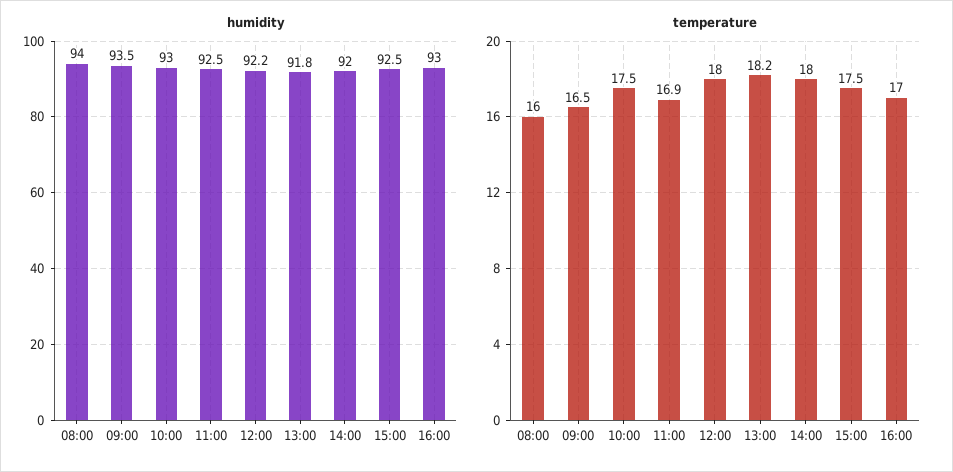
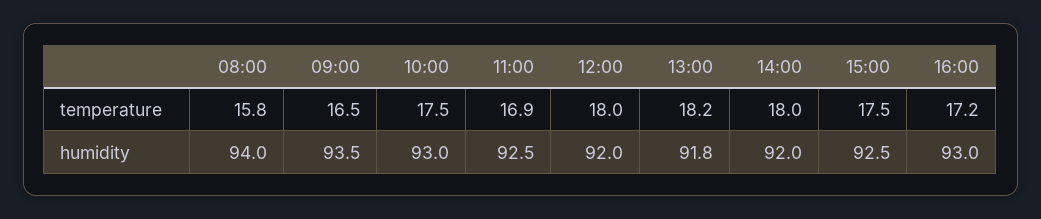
humidity, 12:00: 92.2 -> 92
temperature, 08:00: 16 -> 15.8
temperature, 16:00: 17 -> 17.2

